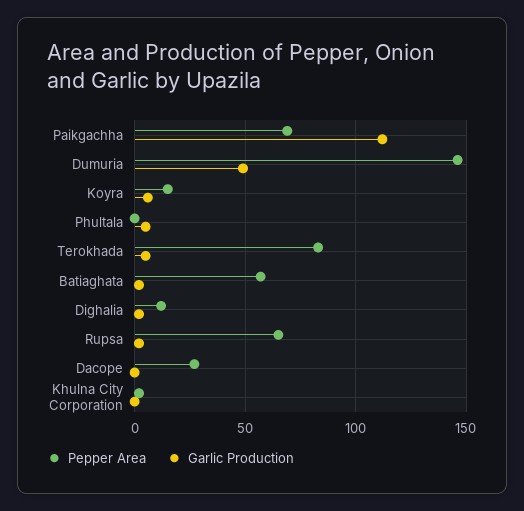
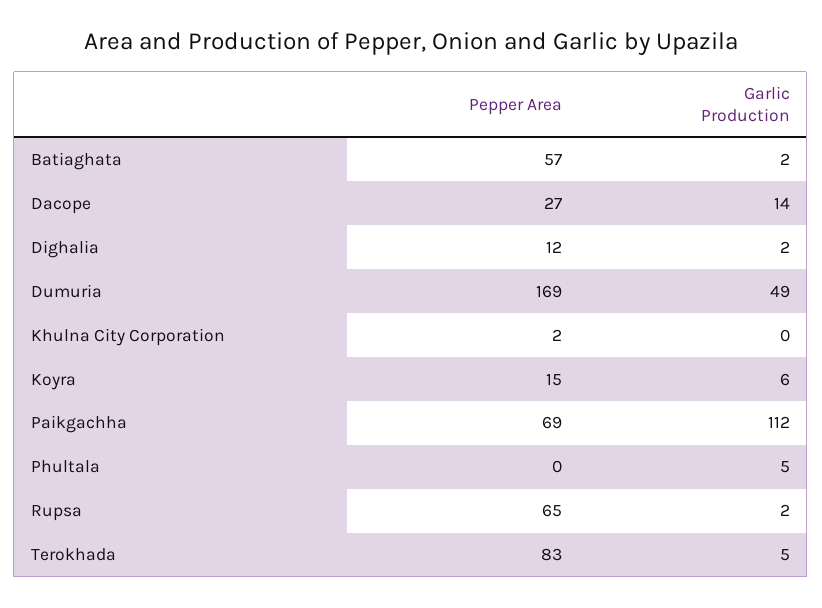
Pepper Area, Dumuria: 145 -> 169
Garlic Production, Dacope: 0 -> 14

